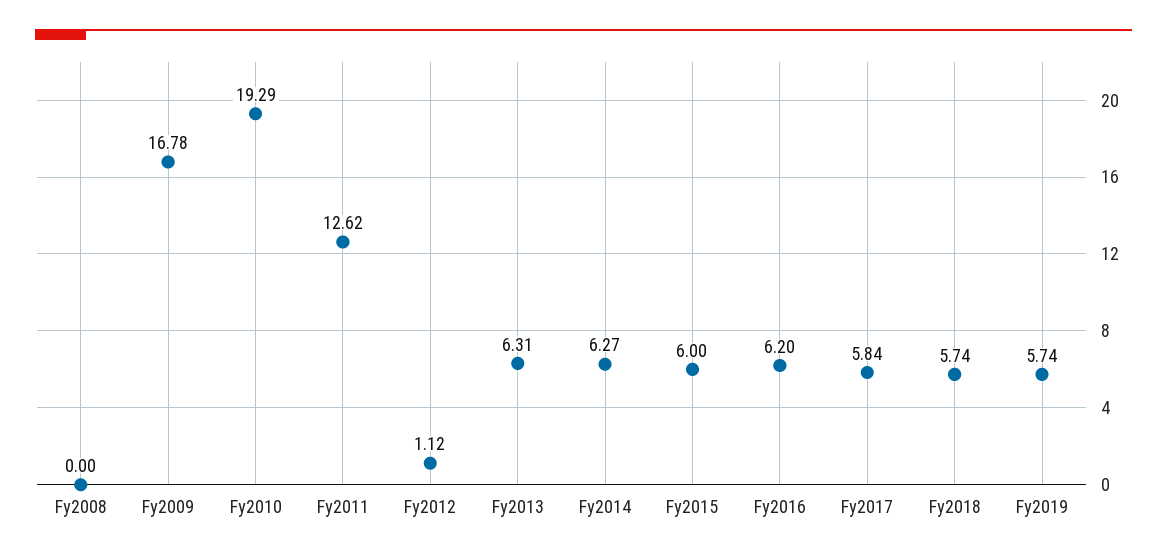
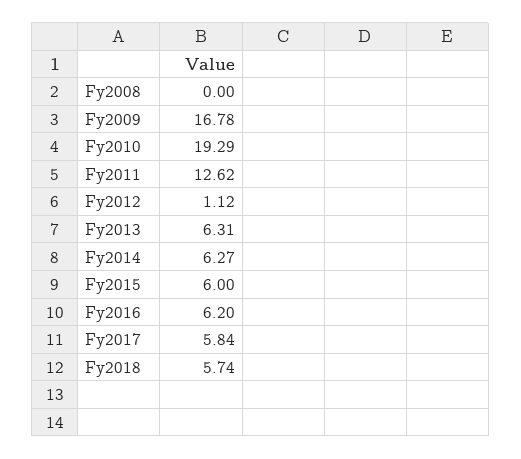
Fy2019: 5.74 -> none

